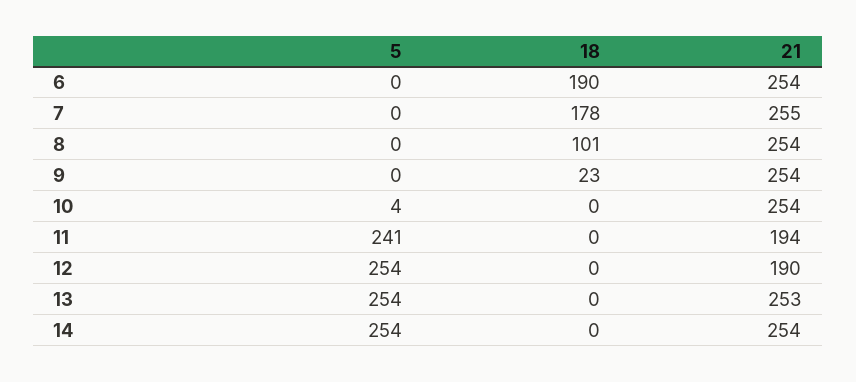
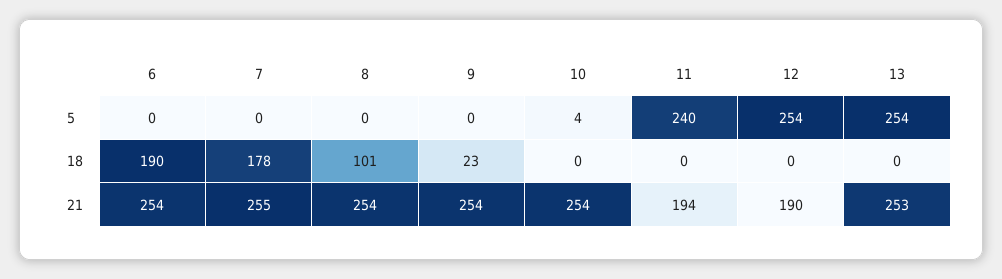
5, 11: 241 -> 240
5, 14: 254 -> none
18, 14: 0 -> none
21, 14: 254 -> none

